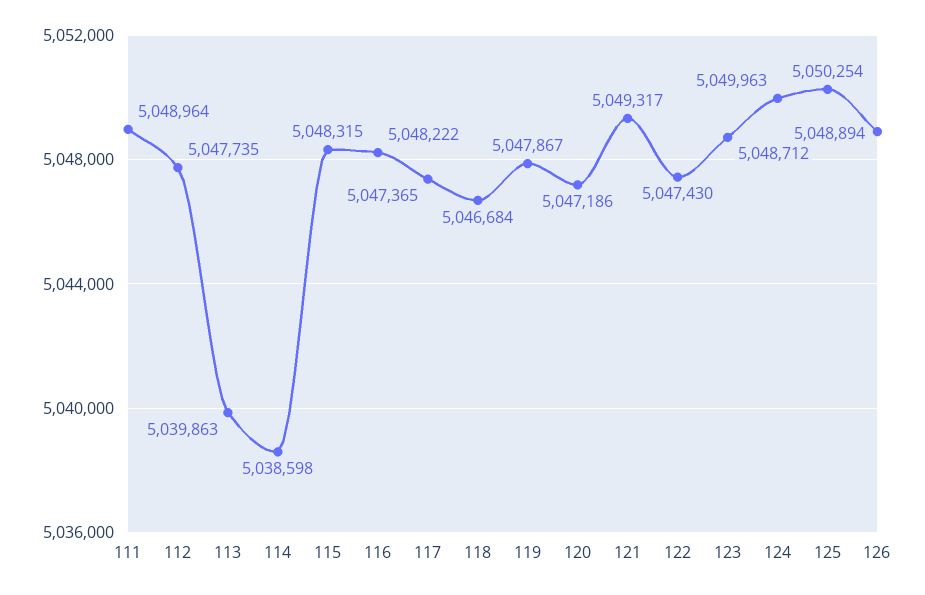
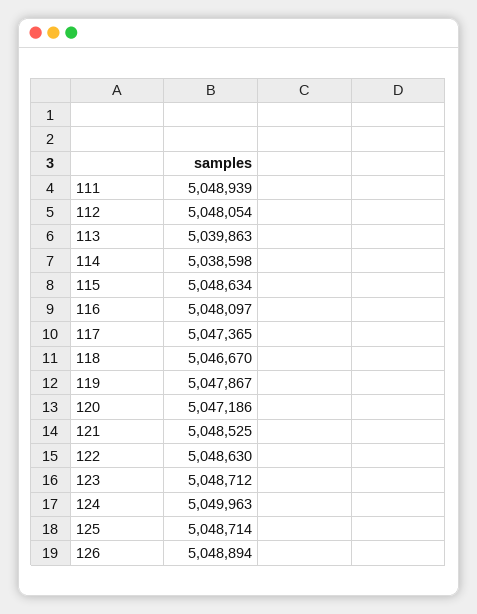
111: 5048964 -> 5048939
112: 5047735 -> 5048054
115: 5048315 -> 5048634
116: 5048222 -> 5048097
118: 5046684 -> 5046670
121: 5049317 -> 5048525
122: 5047430 -> 5048630
125: 5050254 -> 5048714

